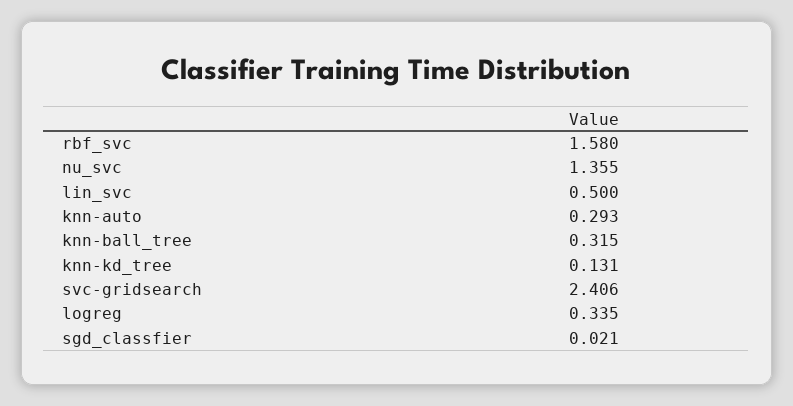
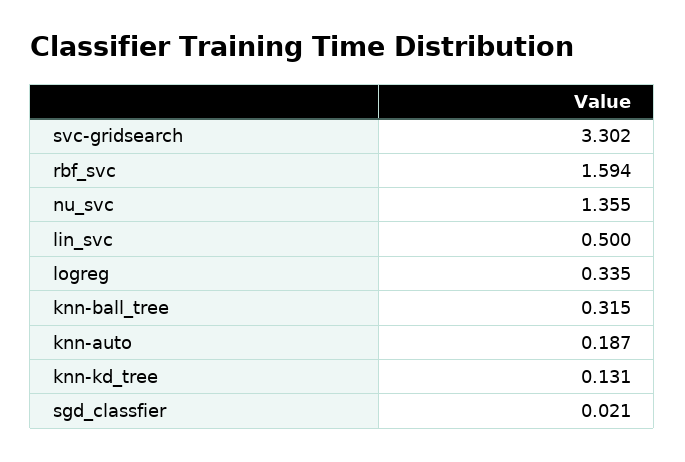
rbf_svc: 1.58 -> 1.594
knn-auto: 0.293 -> 0.187
svc-gridsearch: 2.406 -> 3.302

